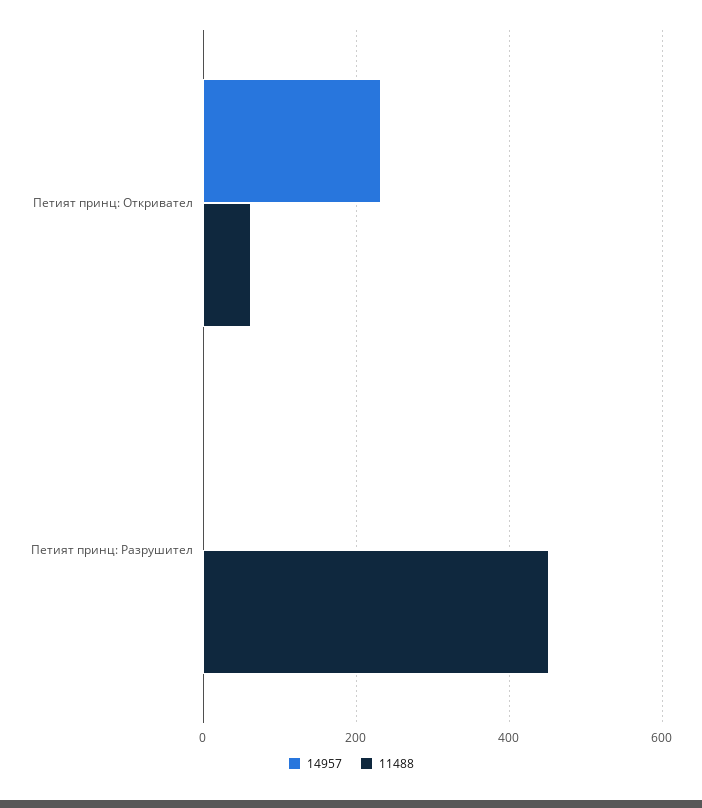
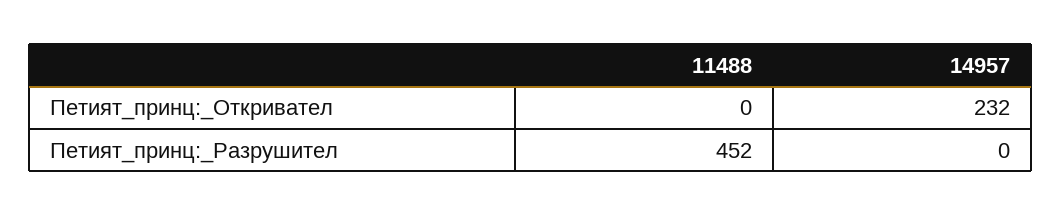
11488, Петият принц: Откривател: 60 -> 0

